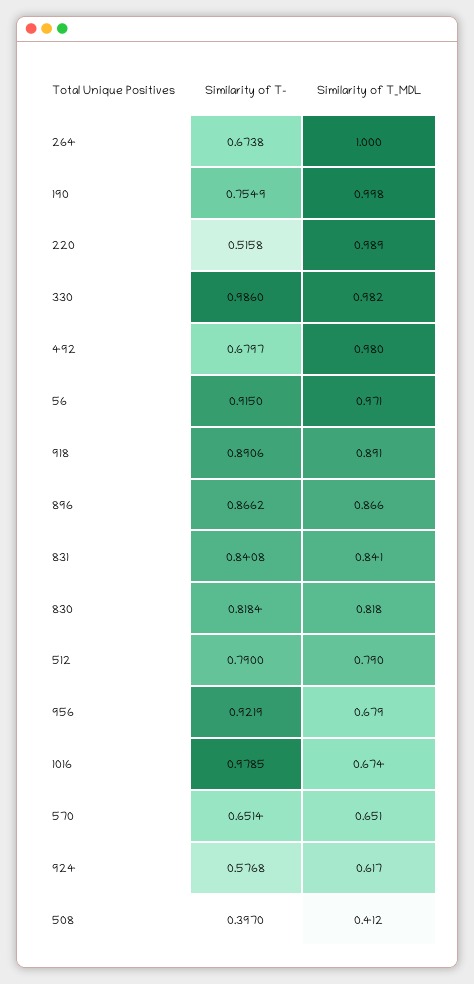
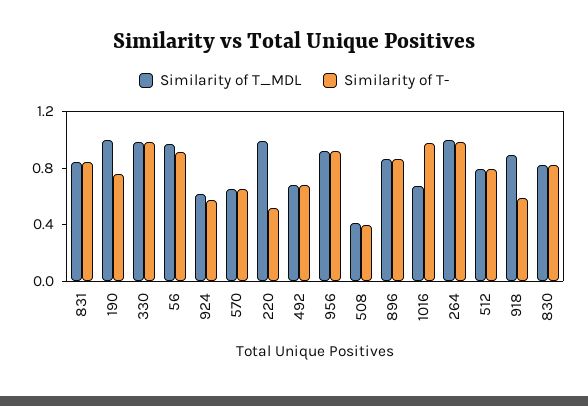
Similarity of T-, 264: 0.6738 -> 1
Similarity of T_MDL, 492: 0.98 -> 0.7
Similarity of T-, 918: 0.8906 -> 0.6
Similarity of T_MDL, 956: 0.679 -> 0.9

